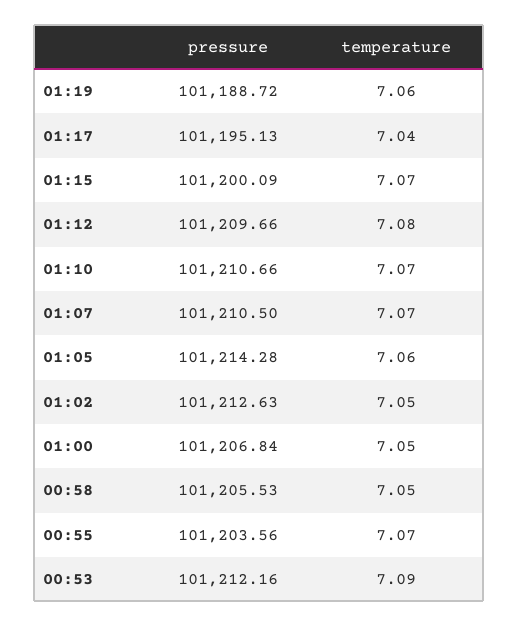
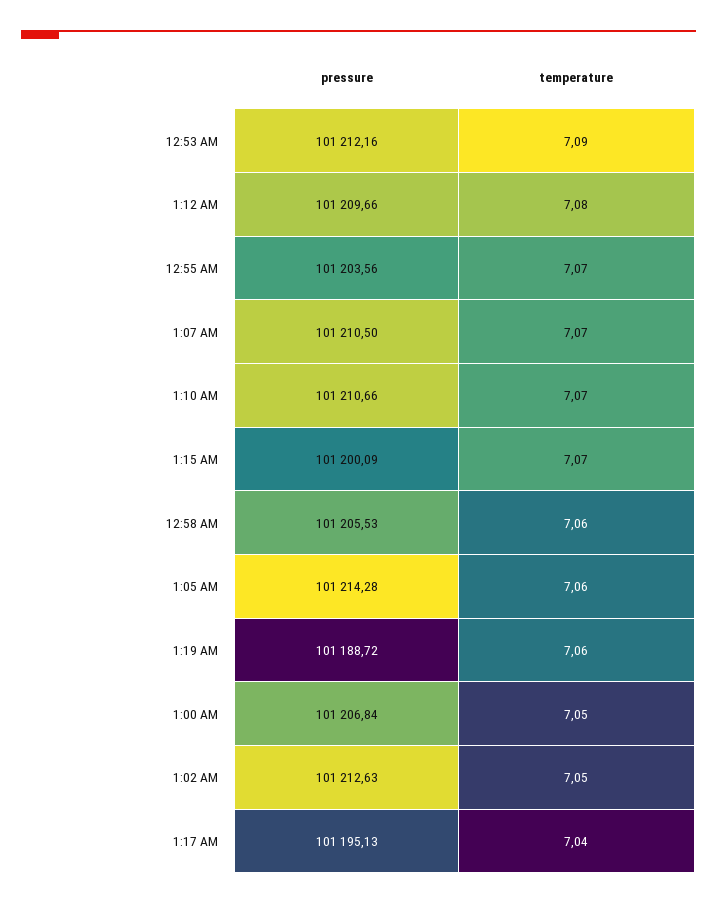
temperature, 00:58: 7.05 -> 7.06

